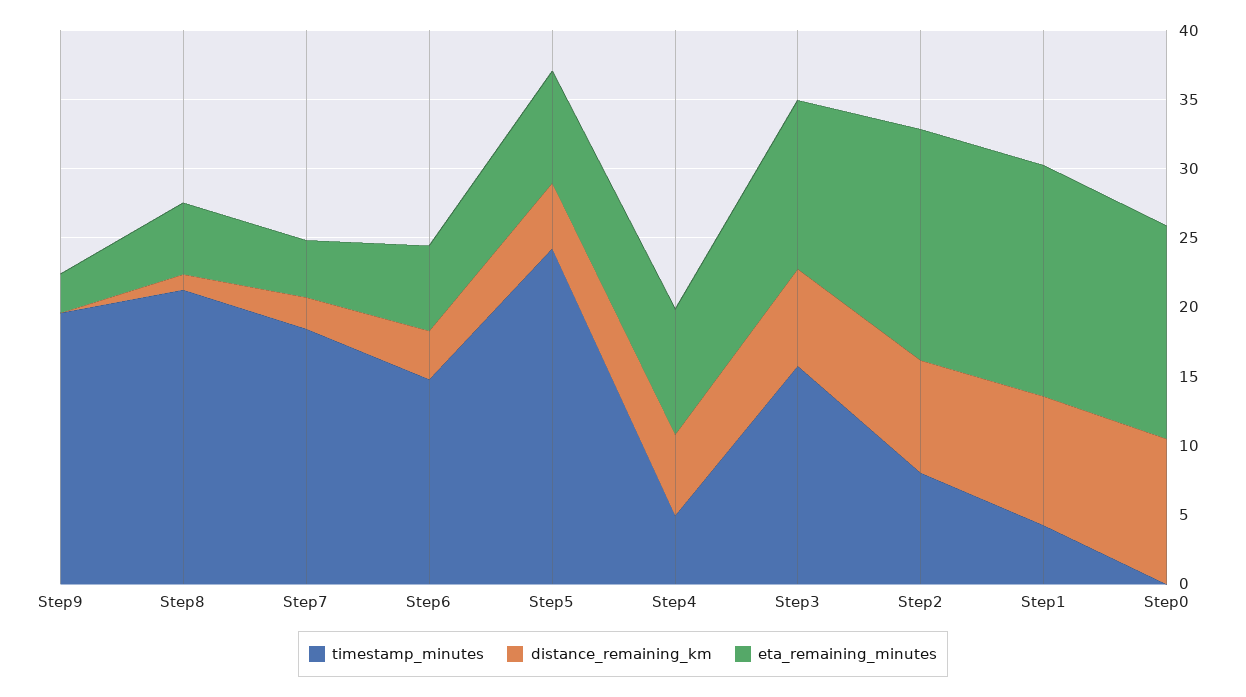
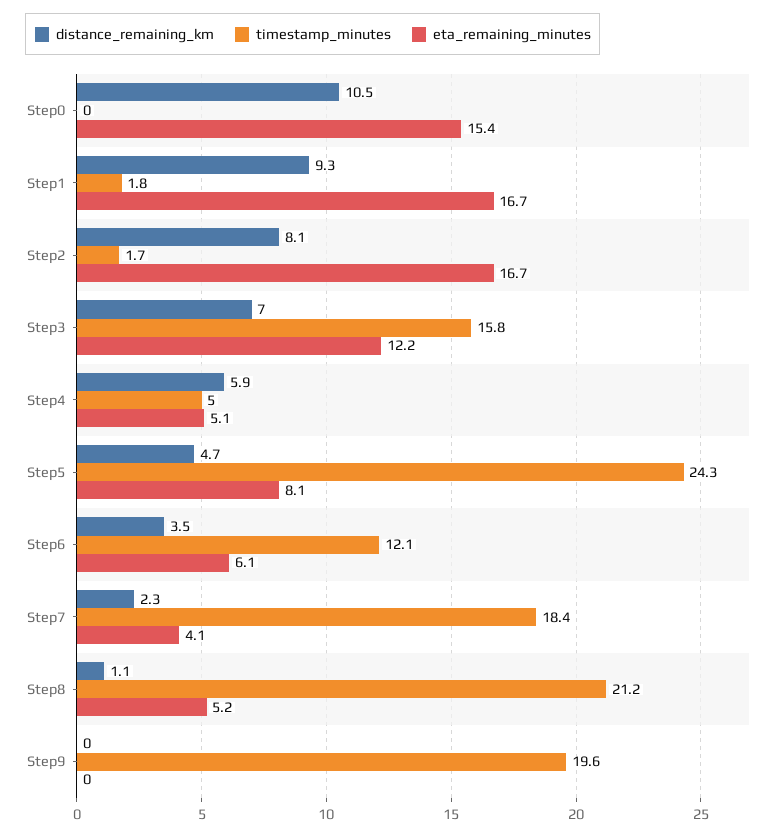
eta_remaining_minutes, Step9: 3 -> 0
timestamp_minutes, Step6: 15 -> 12.1
eta_remaining_minutes, Step4: 9 -> 5.1
timestamp_minutes, Step2: 8 -> 1.7
timestamp_minutes, Step1: 4 -> 1.8

